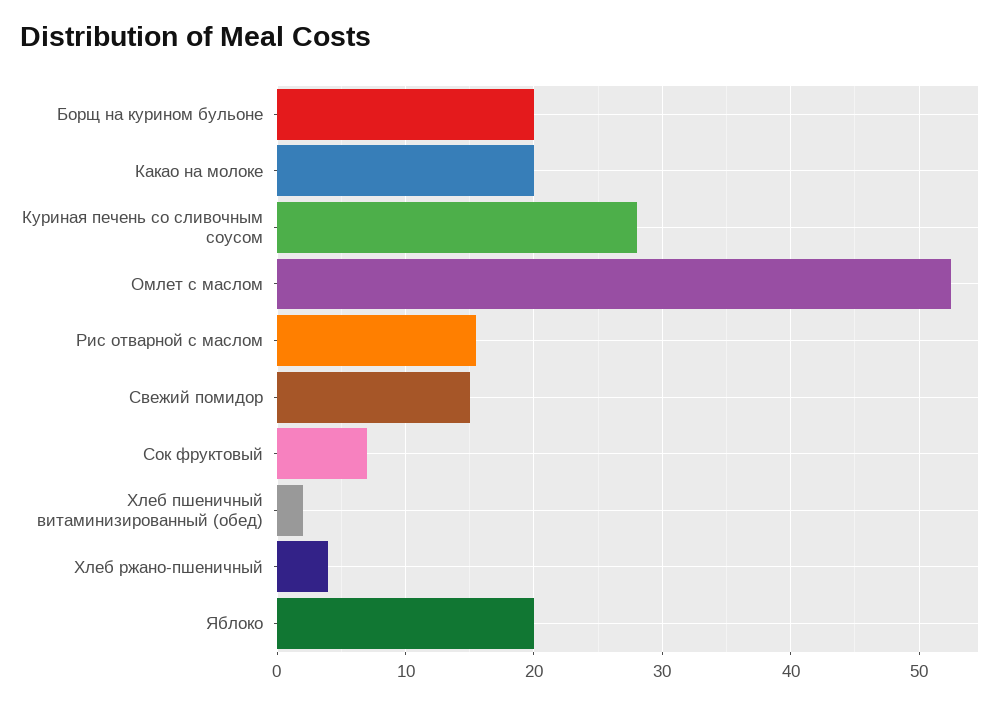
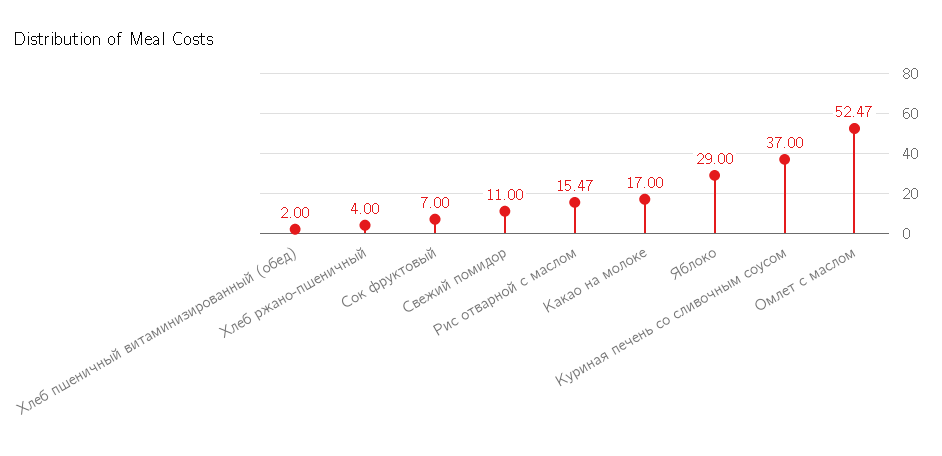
Борщ на курином бульоне: 20 -> none
Какао на молоке: 20 -> 17
Куриная печень со сливочным соусом: 28 -> 37
Свежий помидор: 15 -> 11
Яблоко: 20 -> 29

